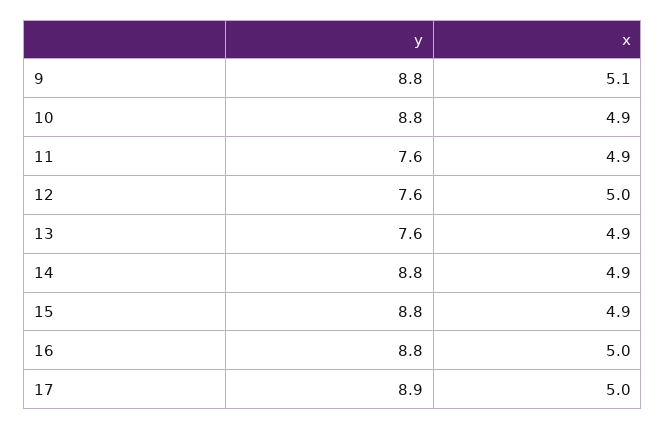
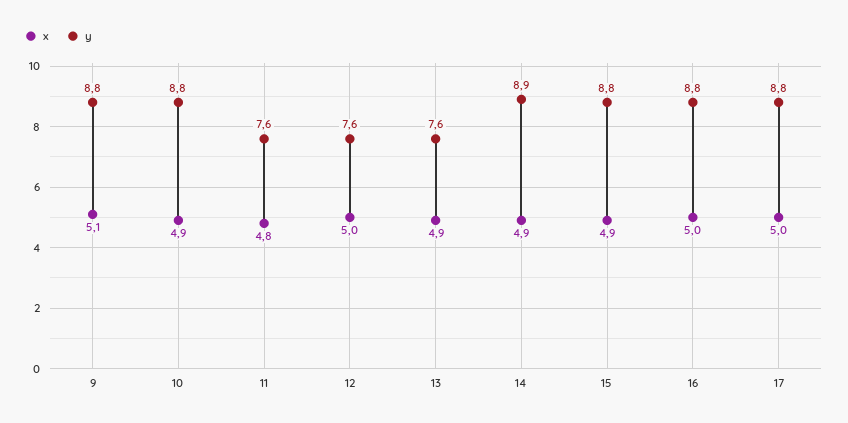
x, 11: 4.9 -> 4.8
y, 14: 8.8 -> 8.9
y, 17: 8.9 -> 8.8

